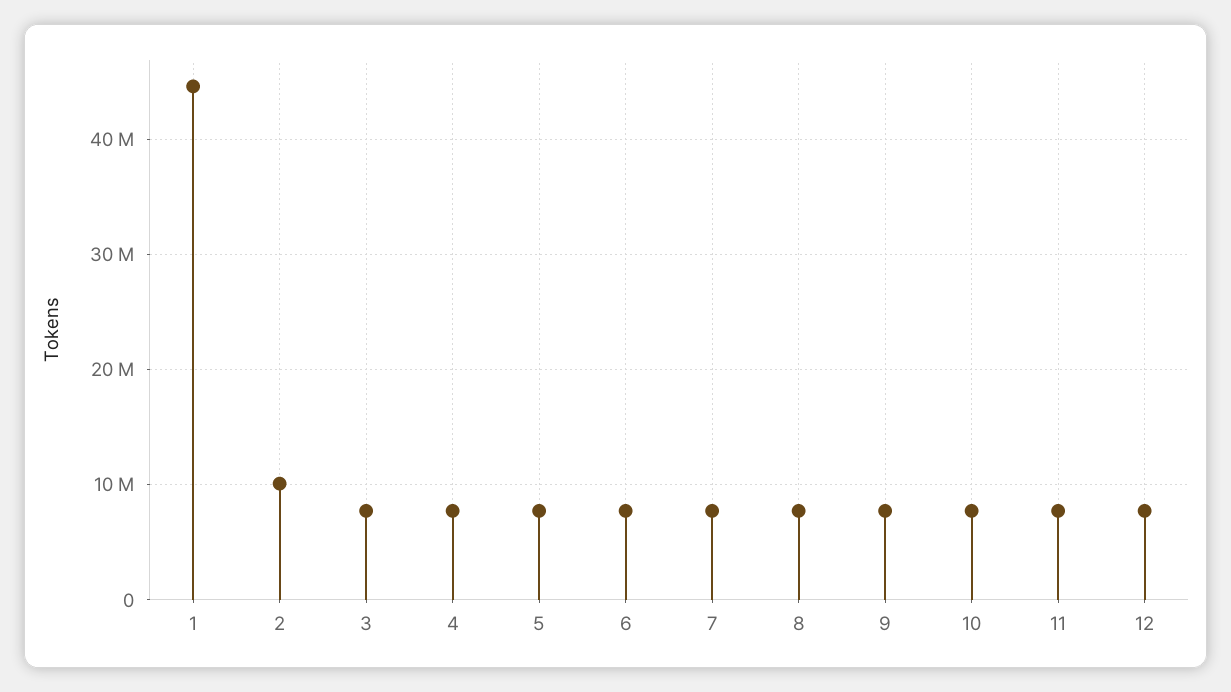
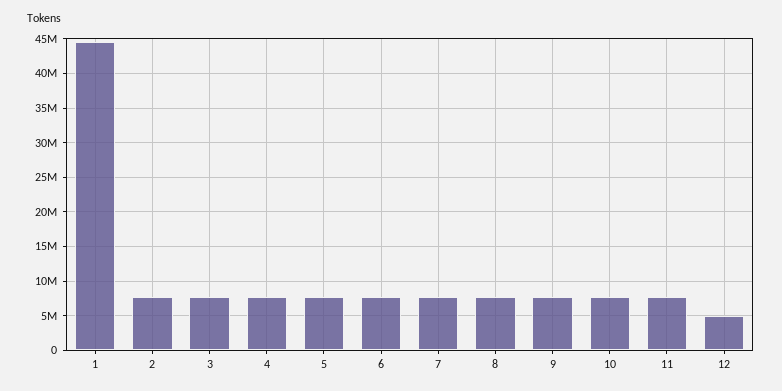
2: 10000000 -> 8000000
12: 8000000 -> 5000000

